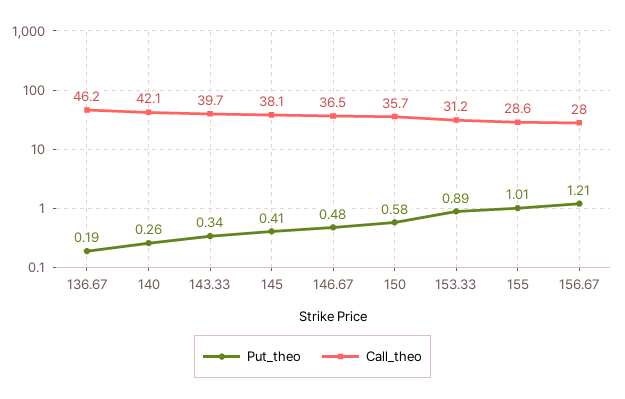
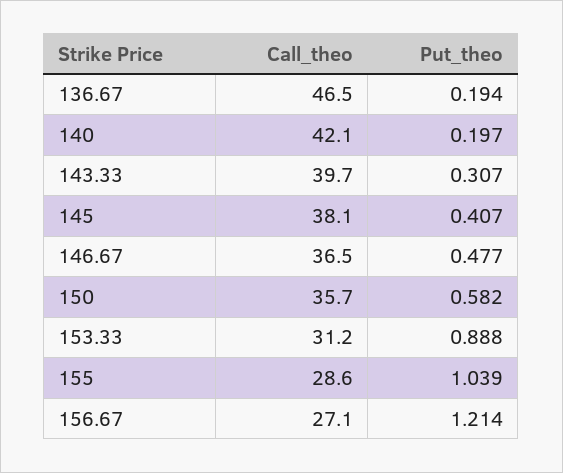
Call_theo, 136.67: 46.2 -> 46.5
Put_theo, 140: 0.26 -> 0.197
Put_theo, 143.33: 0.34 -> 0.307
Put_theo, 155: 1.01 -> 1.039
Call_theo, 156.67: 28 -> 27.1

